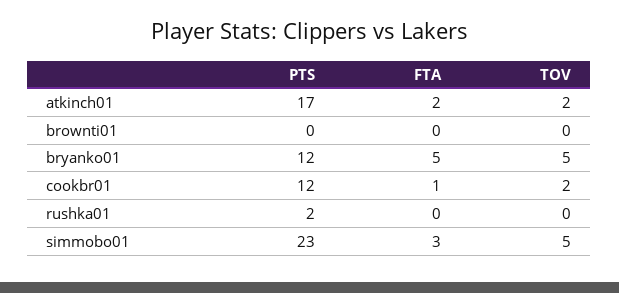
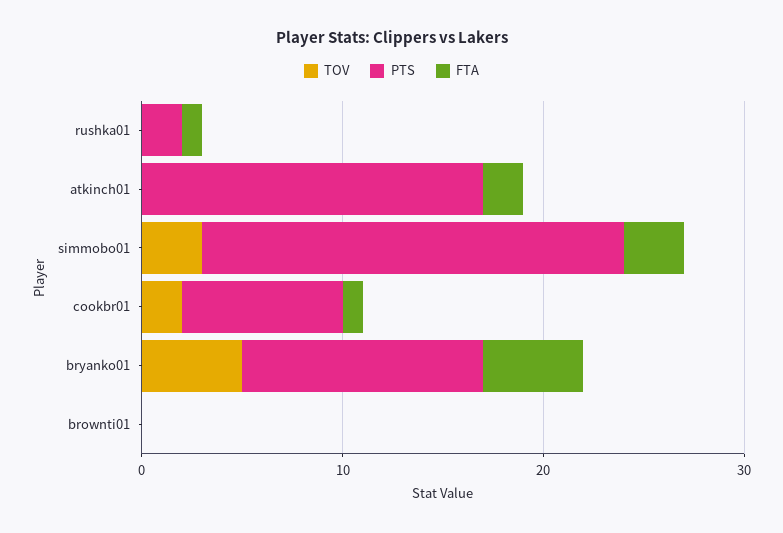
TOV, atkinch01: 2 -> 0
PTS, cookbr01: 12 -> 8
FTA, rushka01: 0 -> 1
PTS, simmobo01: 23 -> 21
TOV, simmobo01: 5 -> 3

